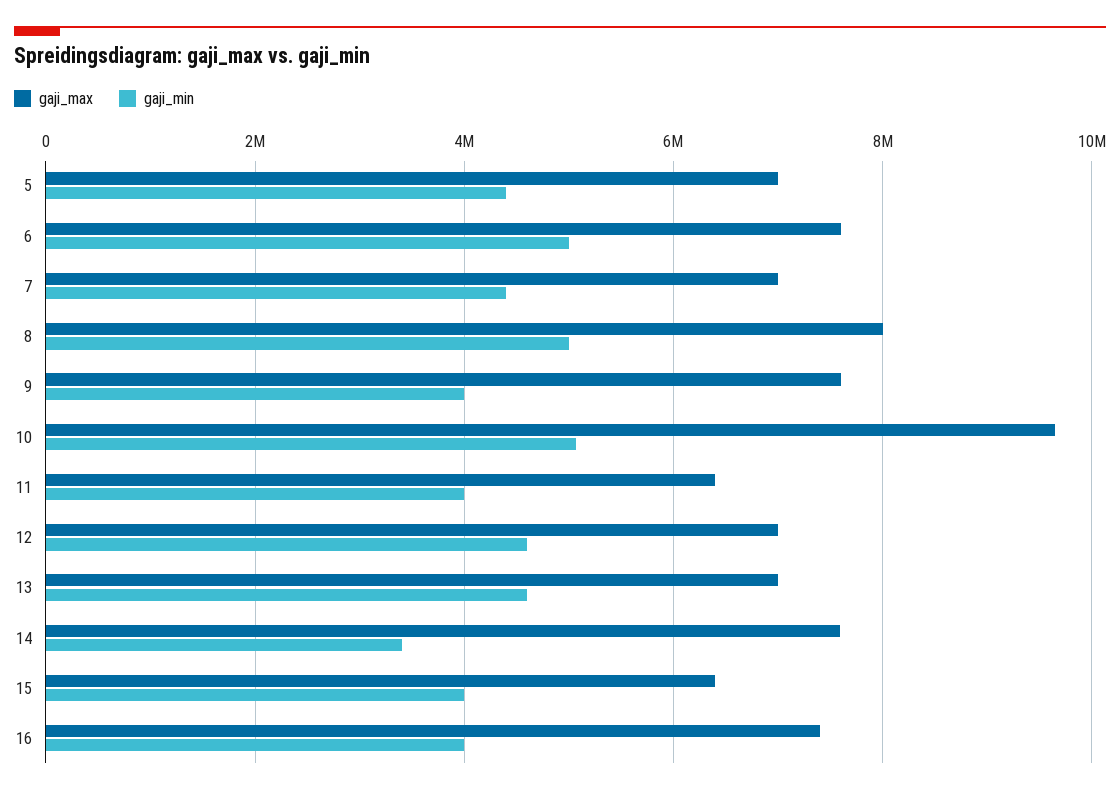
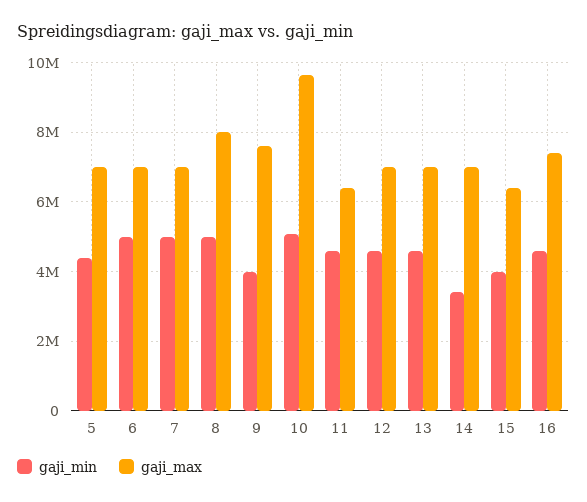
gaji_max, 6: 7600000 -> 7000000
gaji_min, 7: 4400000 -> 5000000
gaji_min, 11: 4000000 -> 4600000
gaji_max, 14: 7600000 -> 7000000
gaji_min, 16: 4000000 -> 4600000

